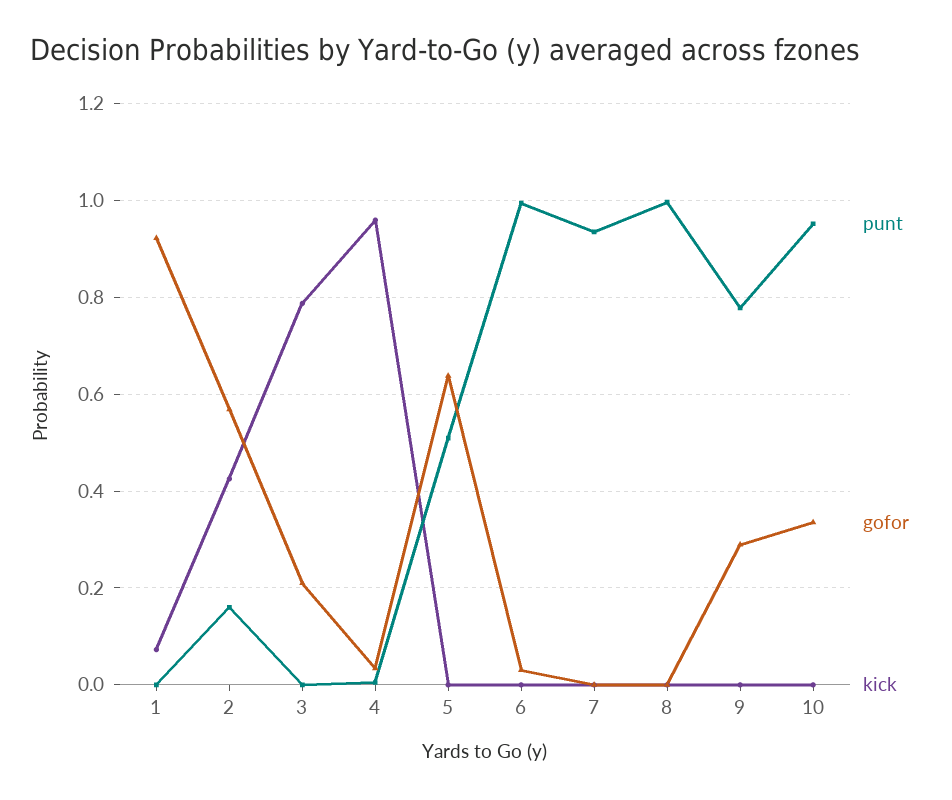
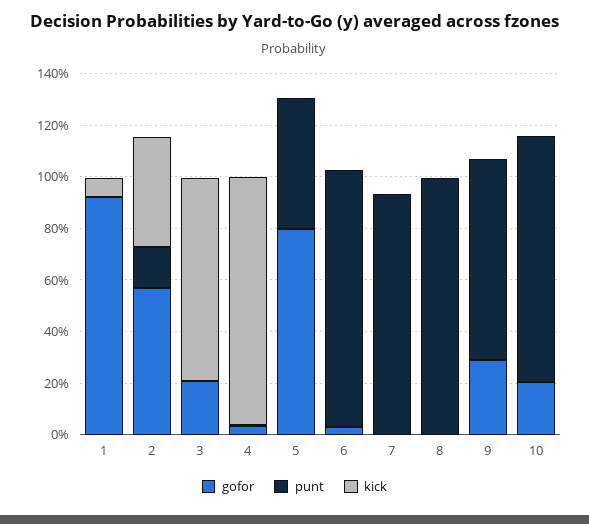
gofor, 5: 0.64 -> 0.8
gofor, 10: 0.34 -> 0.2

